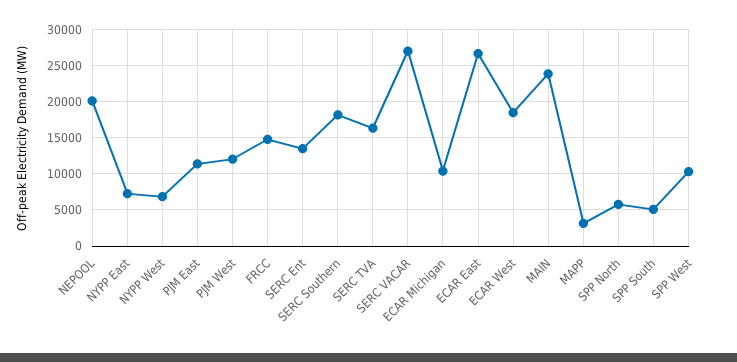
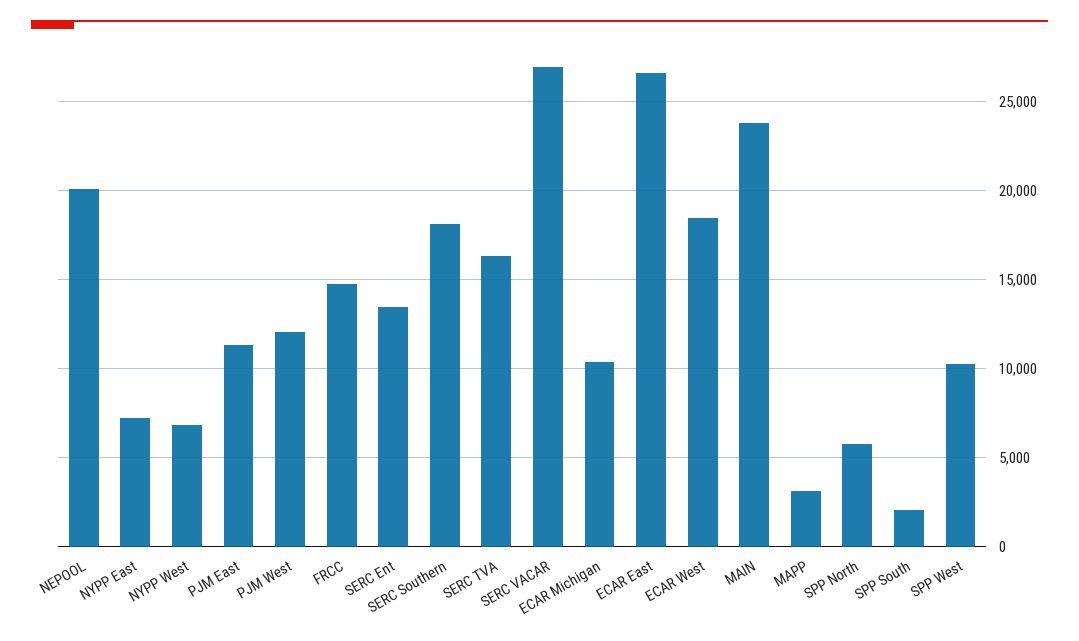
SPP South: 5000 -> 2000

